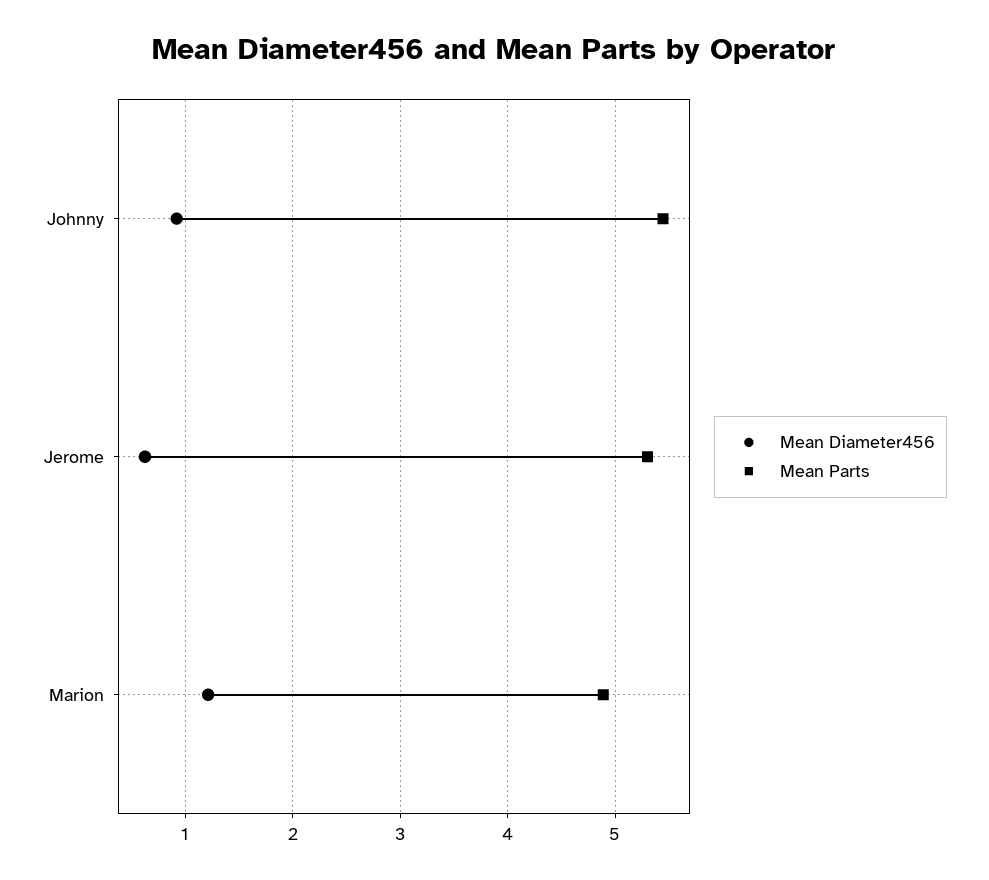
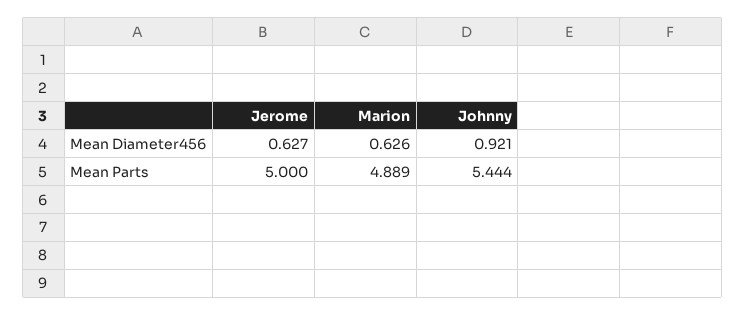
Mean Parts, Jerome: 5.3 -> 5
Mean Diameter456, Marion: 1.2 -> 0.626

